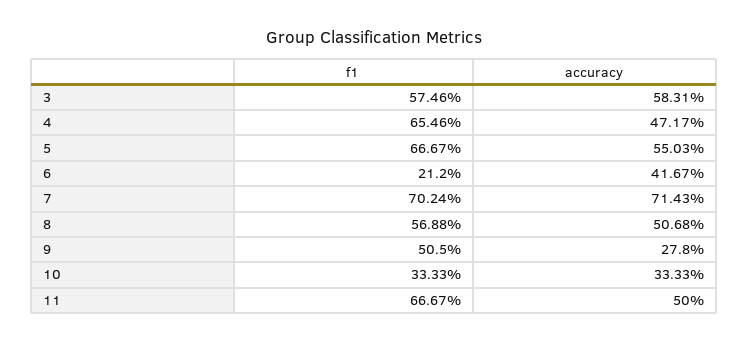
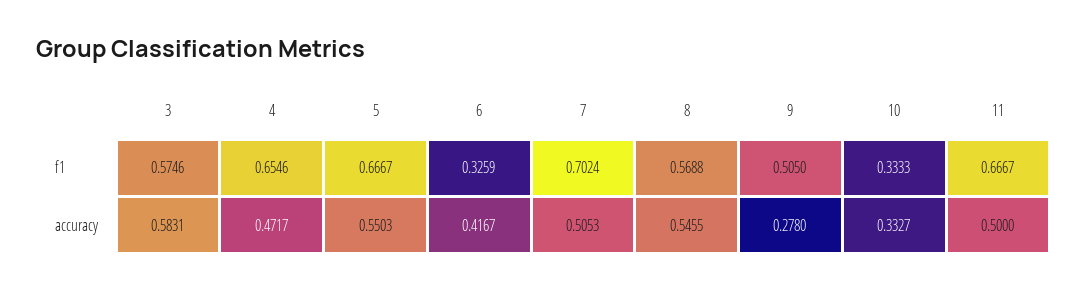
f1, 6: 0.212 -> 0.3259
accuracy, 7: 0.7143 -> 0.5053
accuracy, 8: 0.5068 -> 0.5455
accuracy, 10: 0.3333 -> 0.3327

